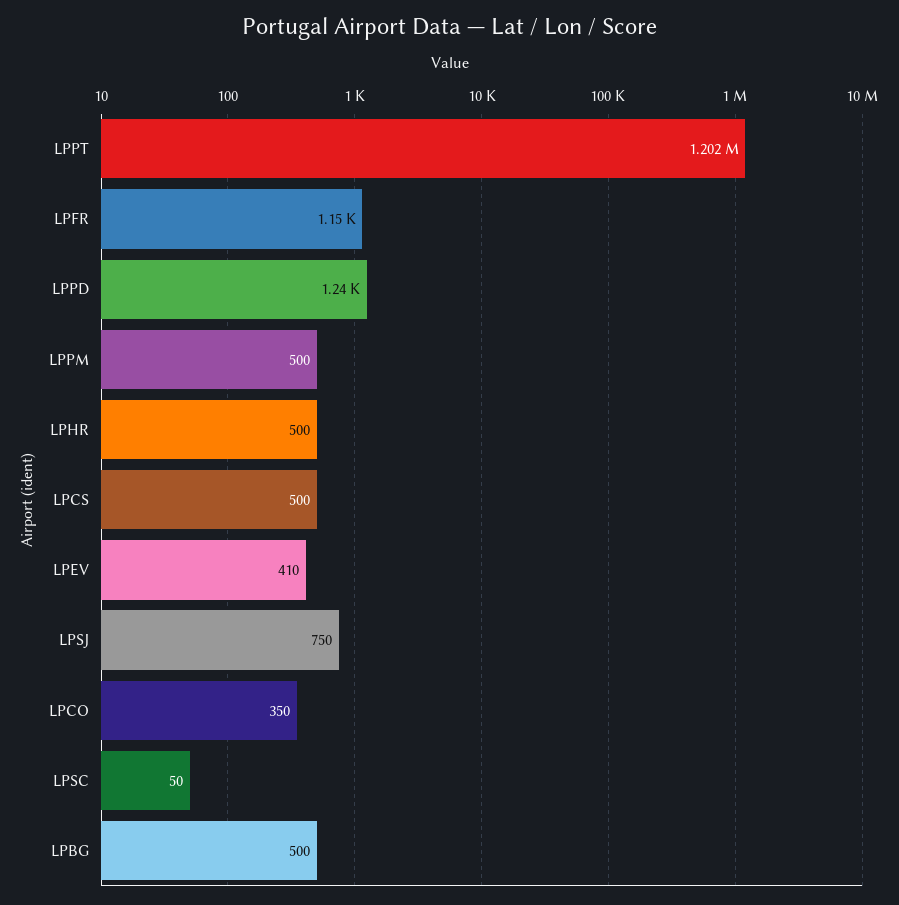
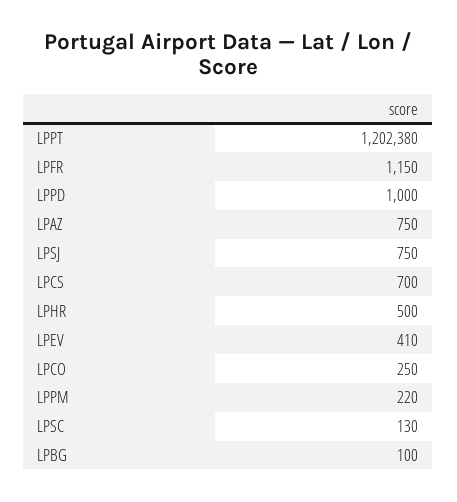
LPPD: 1240 -> 1000
LPPM: 500 -> 220
LPCS: 500 -> 700
LPCO: 350 -> 250
LPSC: 50 -> 130
LPBG: 500 -> 100
LPAZ: none -> 750

